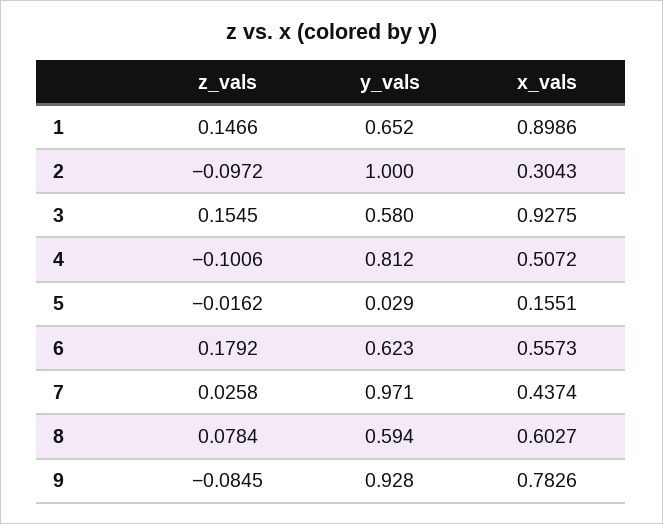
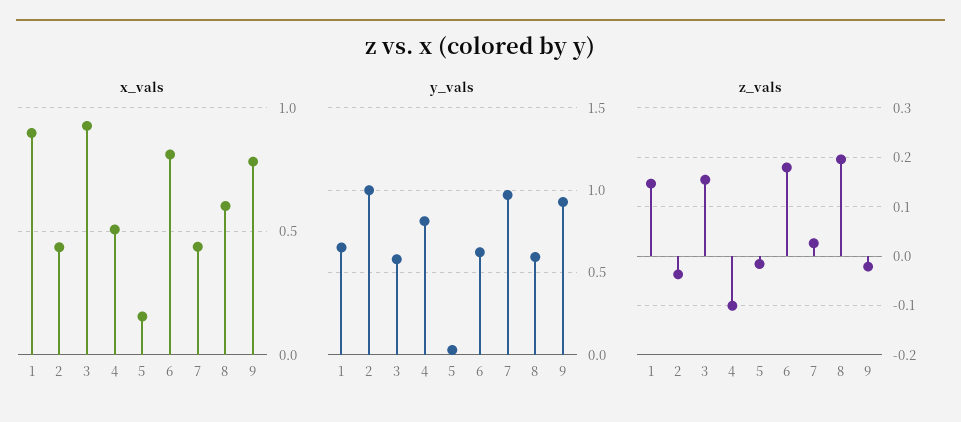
z_vals, 2: -0.0972 -> -0.04
x_vals, 2: 0.3043 -> 0.45
x_vals, 6: 0.5573 -> 0.8
z_vals, 8: 0.0784 -> 0.2
z_vals, 9: -0.0845 -> -0.02

